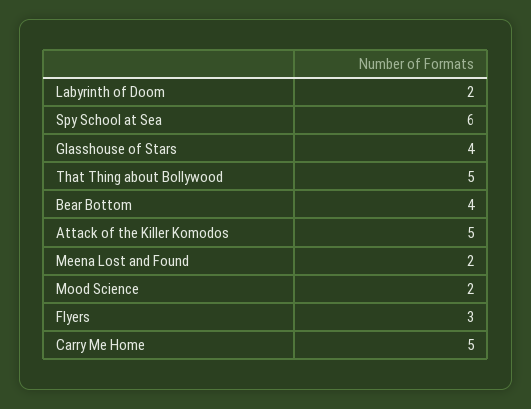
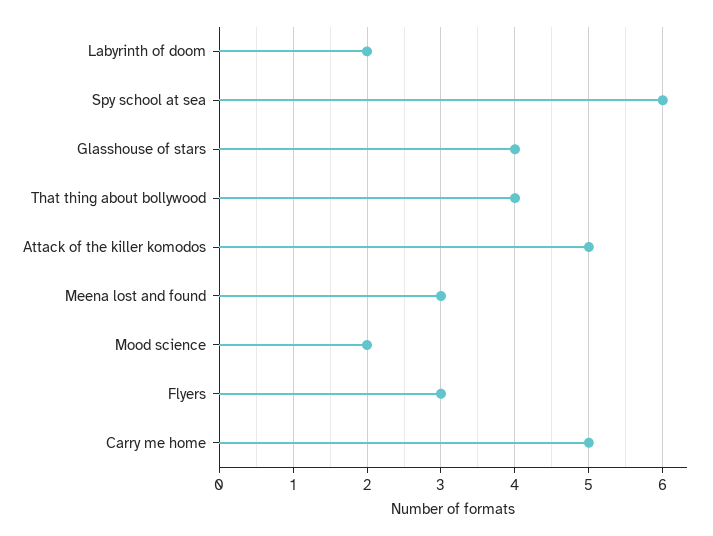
That Thing about Bollywood: 5 -> 4
Bear Bottom: 4 -> none
Meena Lost and Found: 2 -> 3

